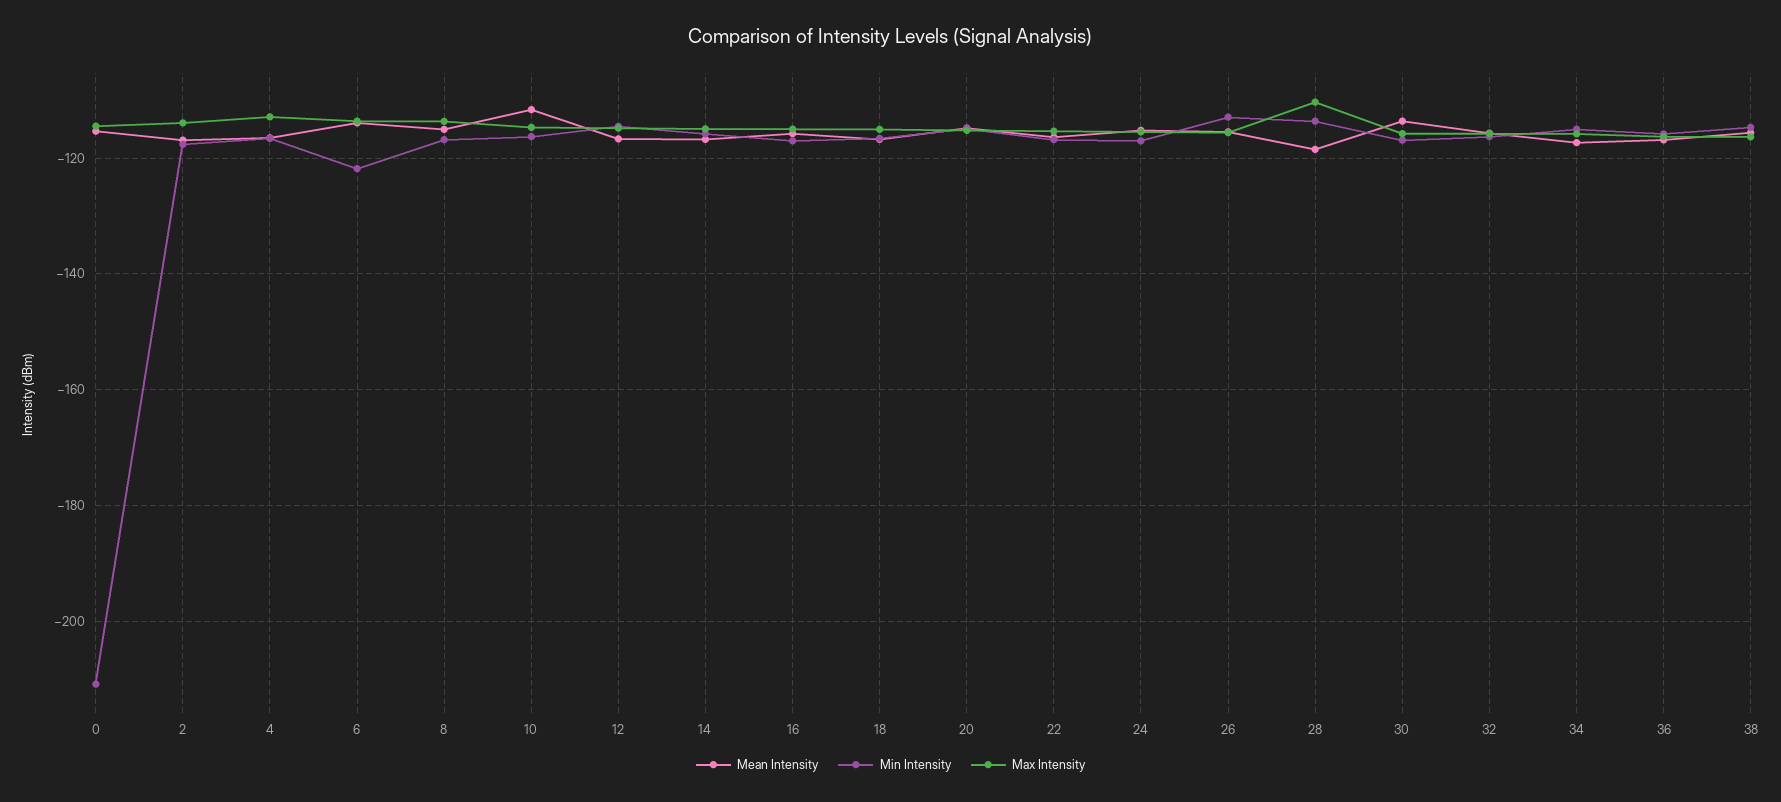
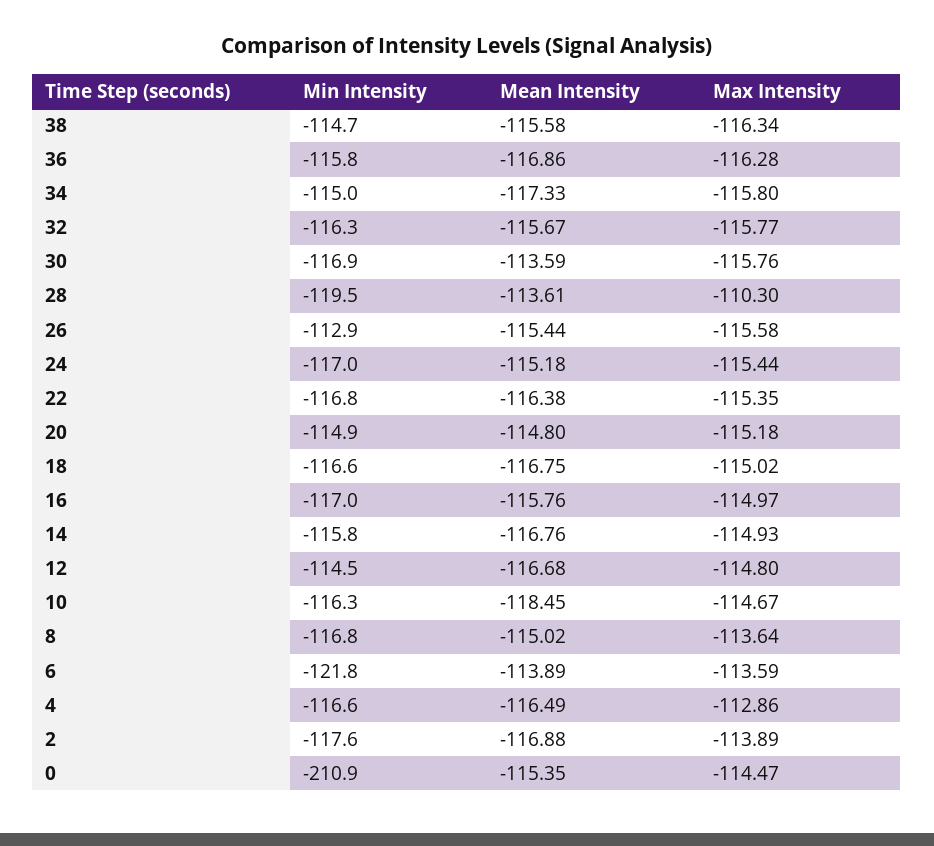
Mean Intensity, 10: -112 -> -118.45
Mean Intensity, 28: -118 -> -113.61
Min Intensity, 28: -114 -> -119.5

